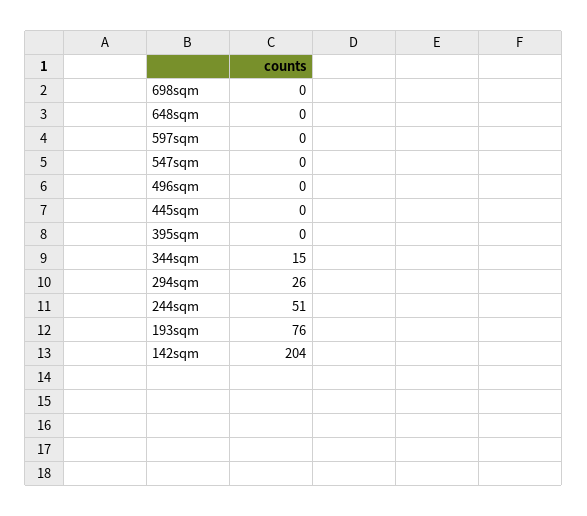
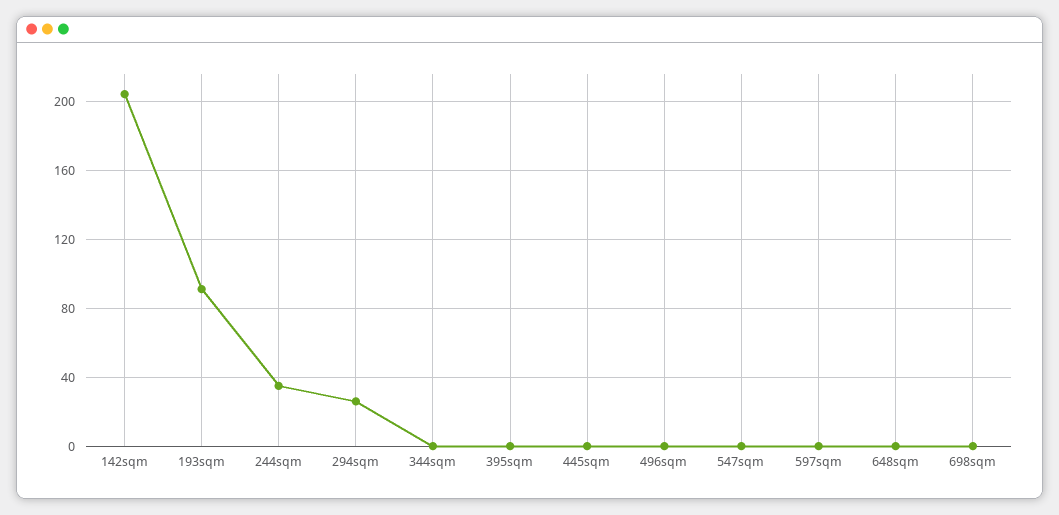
344sqm: 15 -> 0
244sqm: 51 -> 35
193sqm: 76 -> 90

